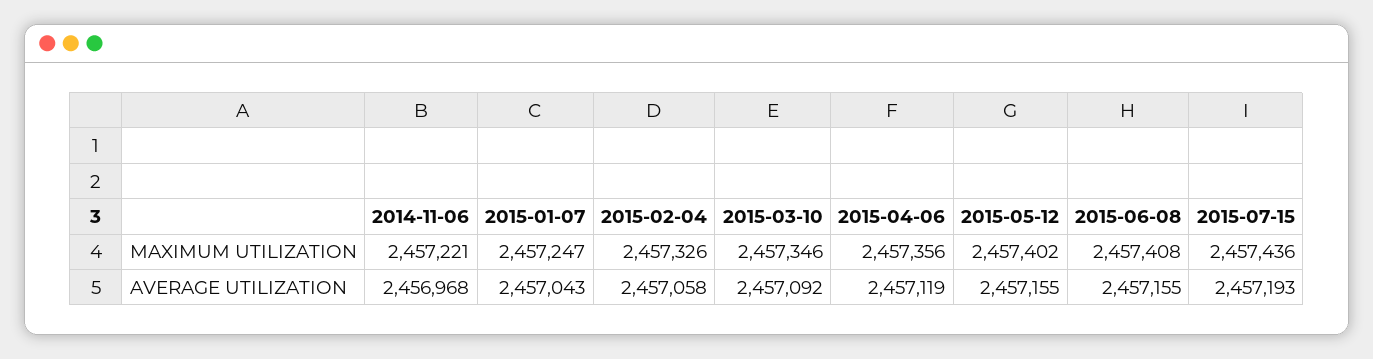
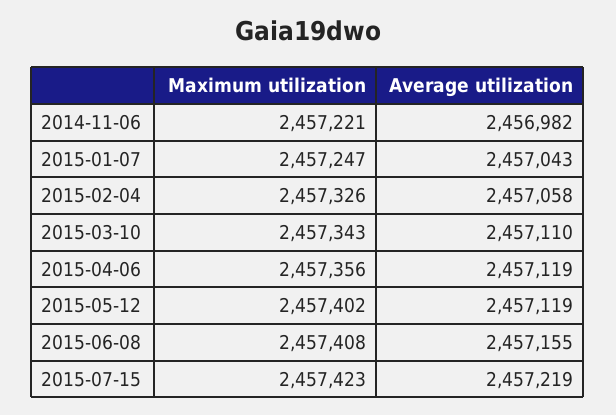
2015-03-10, MAXIMUM UTILIZATION: 2457346 -> 2457343
2015-07-15, MAXIMUM UTILIZATION: 2457436 -> 2457423
2014-11-06, AVERAGE UTILIZATION: 2456968 -> 2456982
2015-03-10, AVERAGE UTILIZATION: 2457092 -> 2457110
2015-05-12, AVERAGE UTILIZATION: 2457155 -> 2457119
2015-07-15, AVERAGE UTILIZATION: 2457193 -> 2457219

